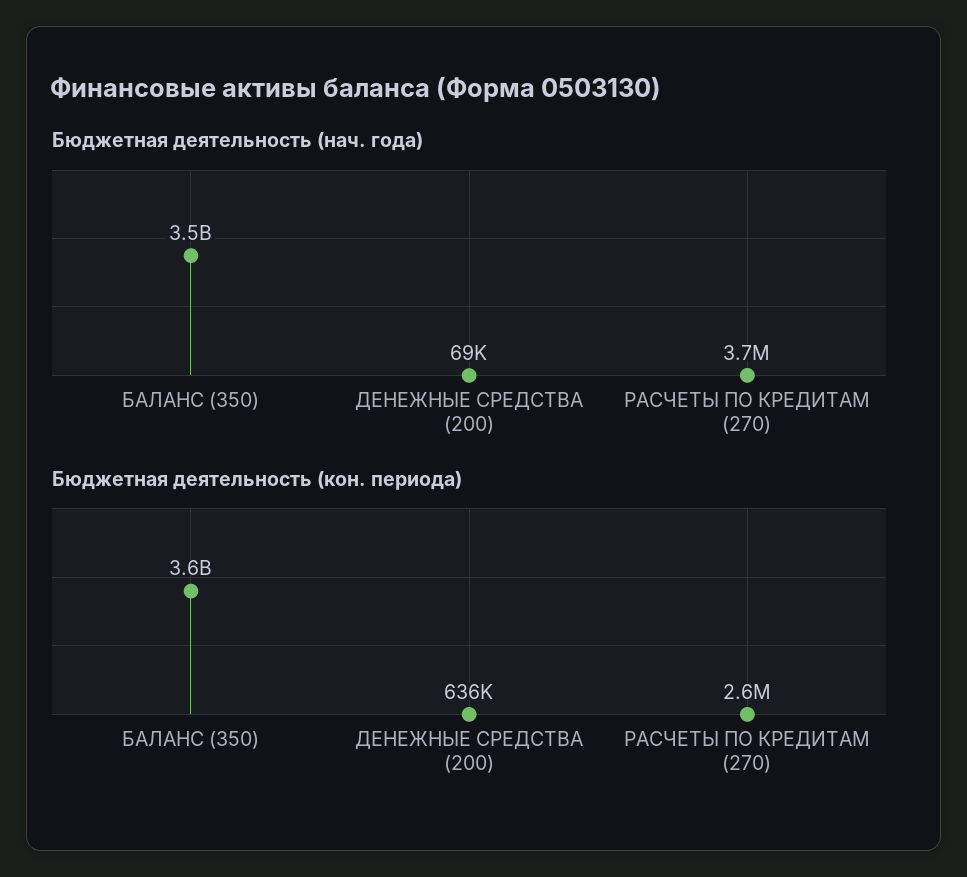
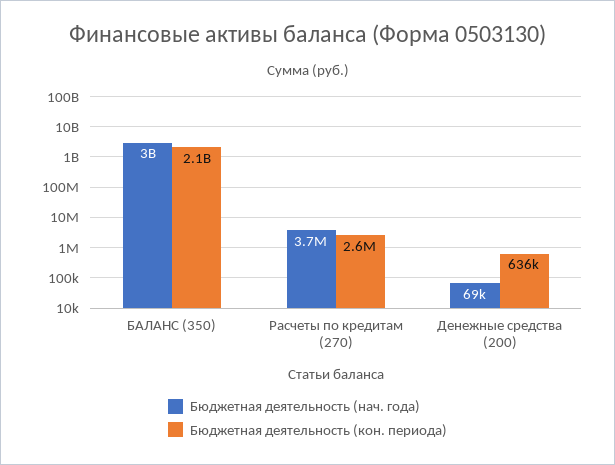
Бюджетная деятельность (нач. года), БАЛАНС (350): 3500000000 -> 3000000000
Бюджетная деятельность (кон. периода), БАЛАНС (350): 3600000000 -> 2100000000

